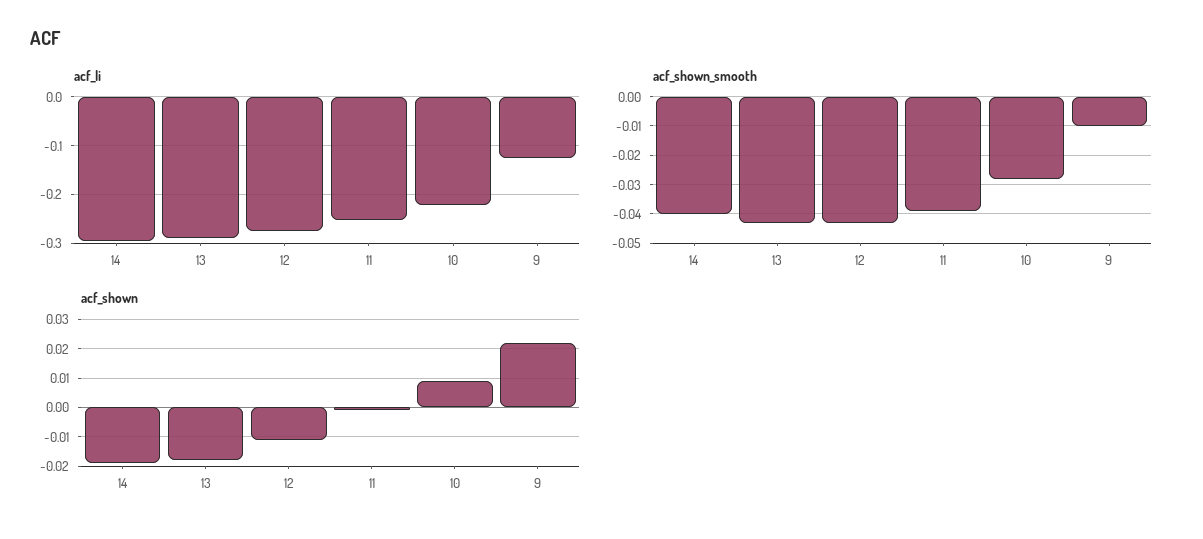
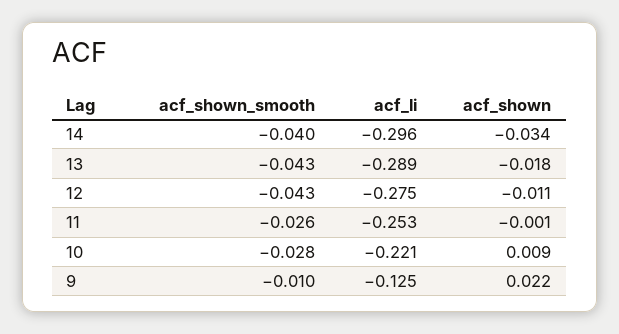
acf_shown_smooth, 11: -0.04 -> -0.026
acf_shown, 14: -0.02 -> -0.034

